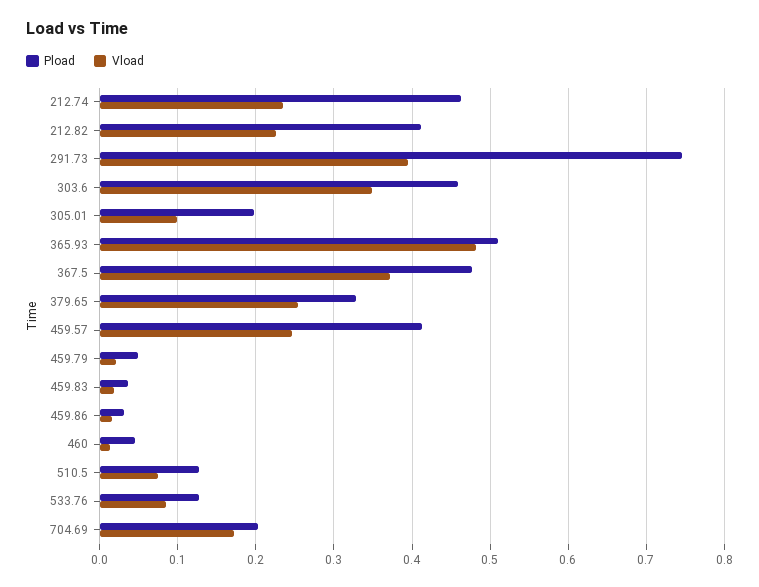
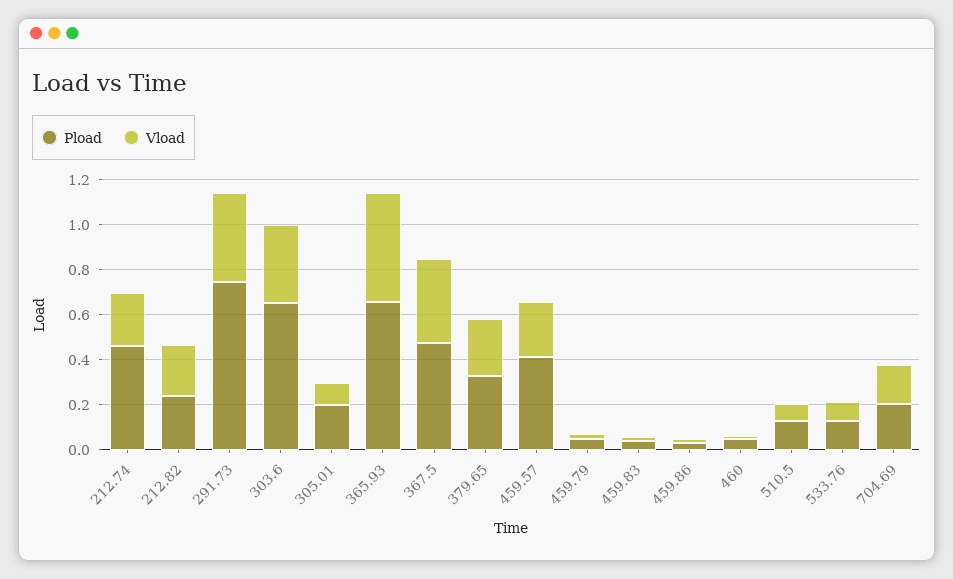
Pload, 212.82: 0.41 -> 0.25
Pload, 303.6: 0.46 -> 0.65
Pload, 365.93: 0.51 -> 0.65

